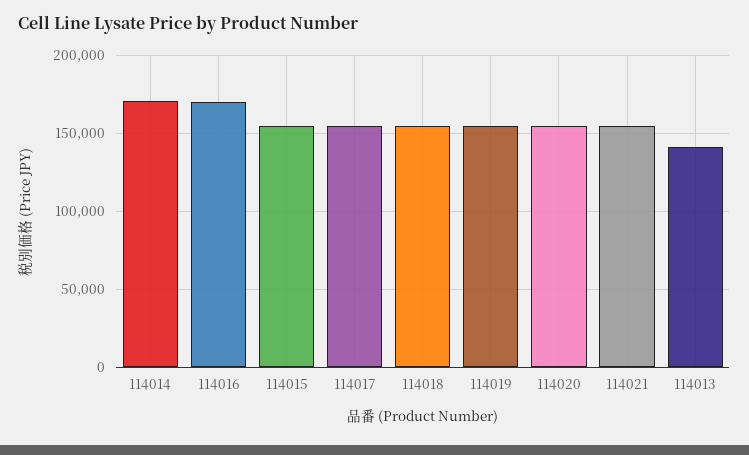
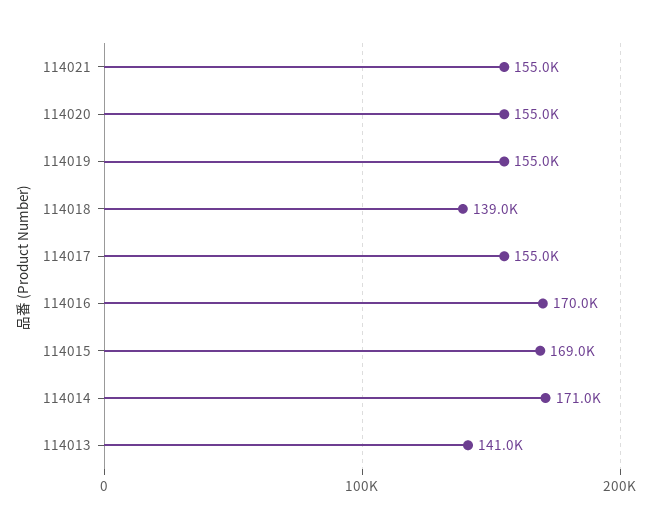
114015: 155000 -> 169000
114018: 155000 -> 139000

